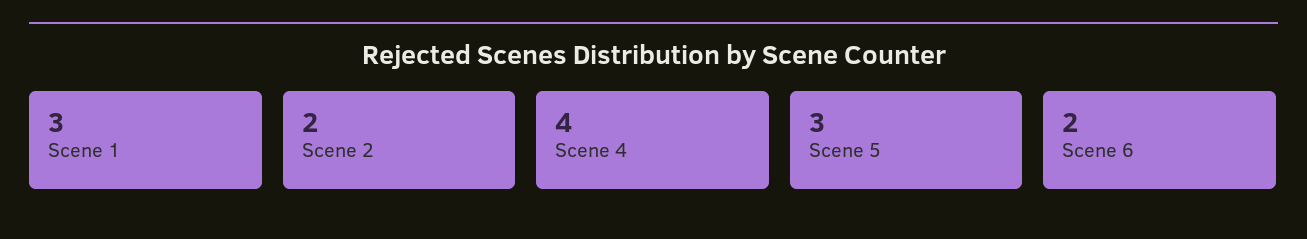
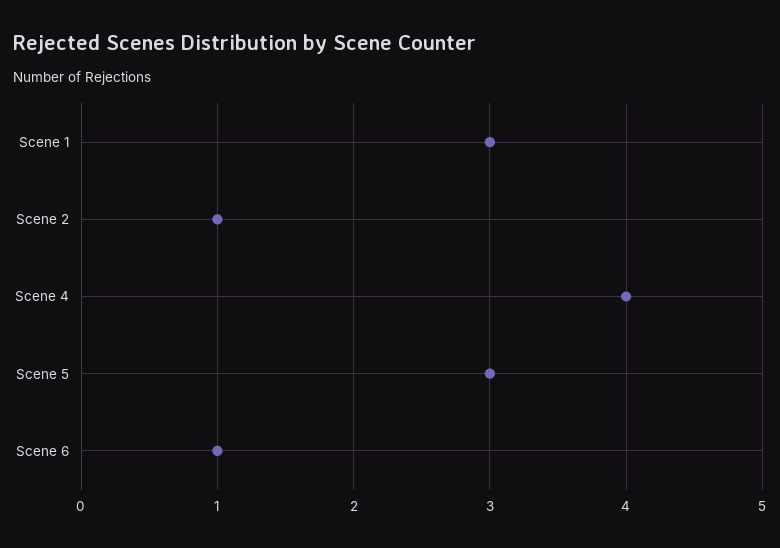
Scene 2: 2 -> 1
Scene 6: 2 -> 1

